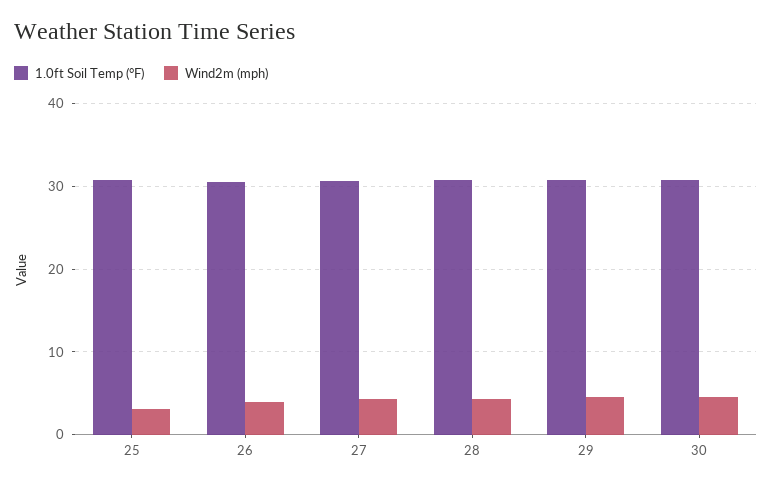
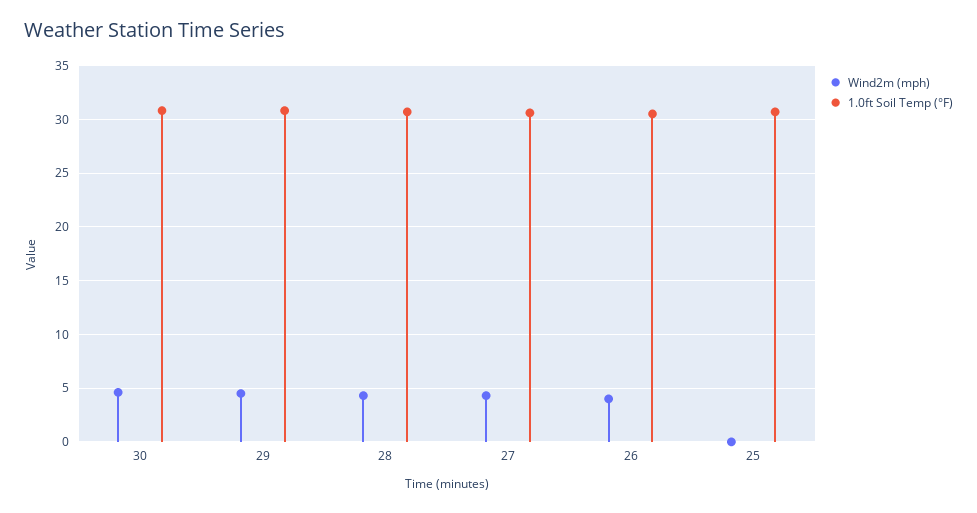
Wind2m (mph), 25: 3 -> 0

